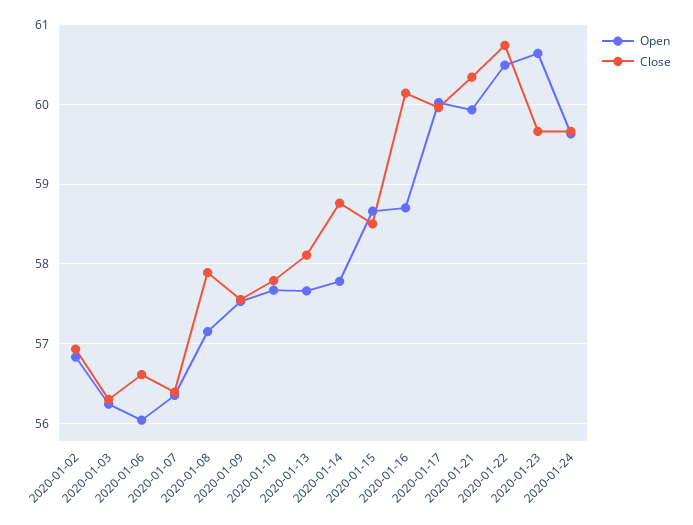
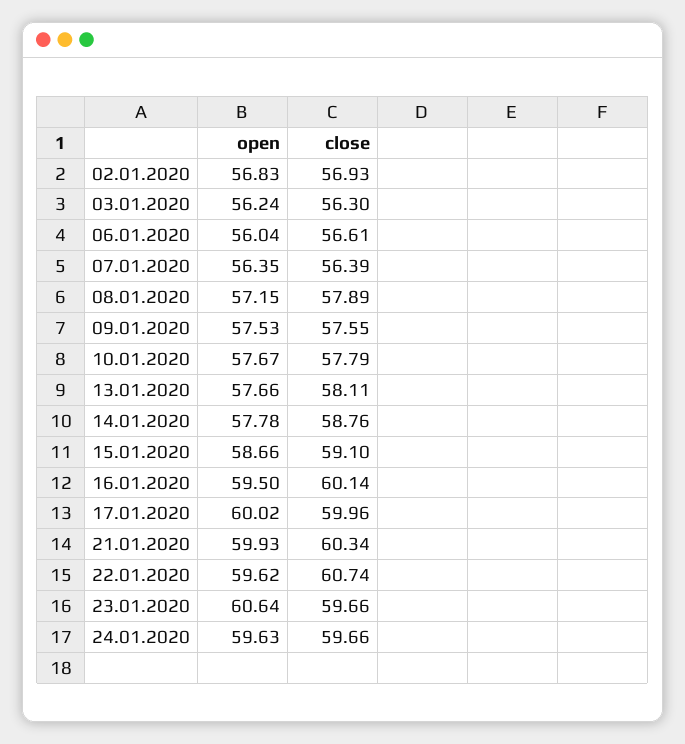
Close, 2020-01-15: 58.5 -> 59.1
Open, 2020-01-16: 58.7 -> 59.5
Open, 2020-01-22: 60.5 -> 59.62

